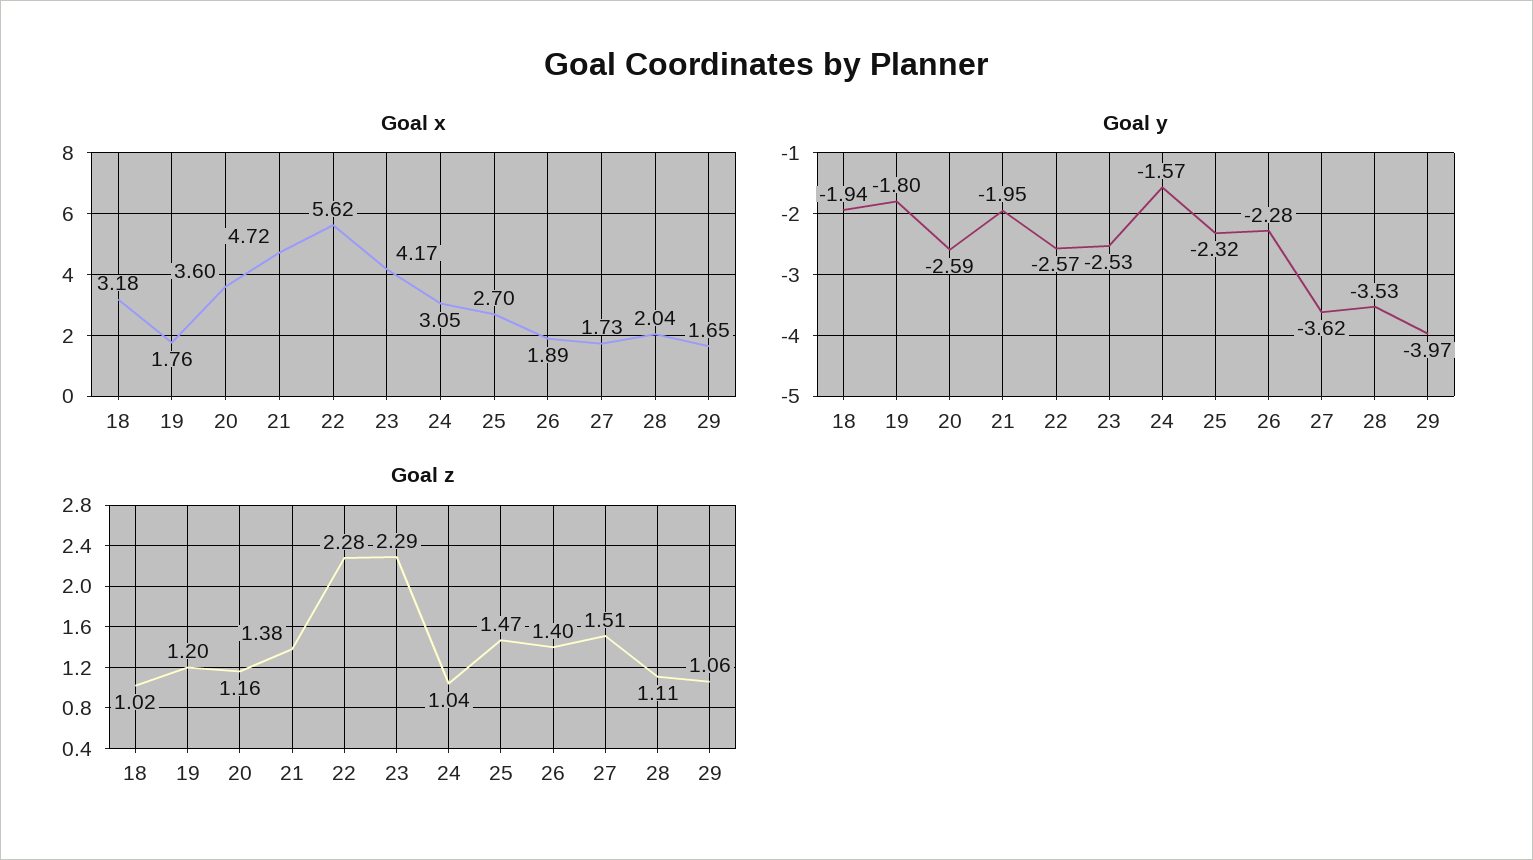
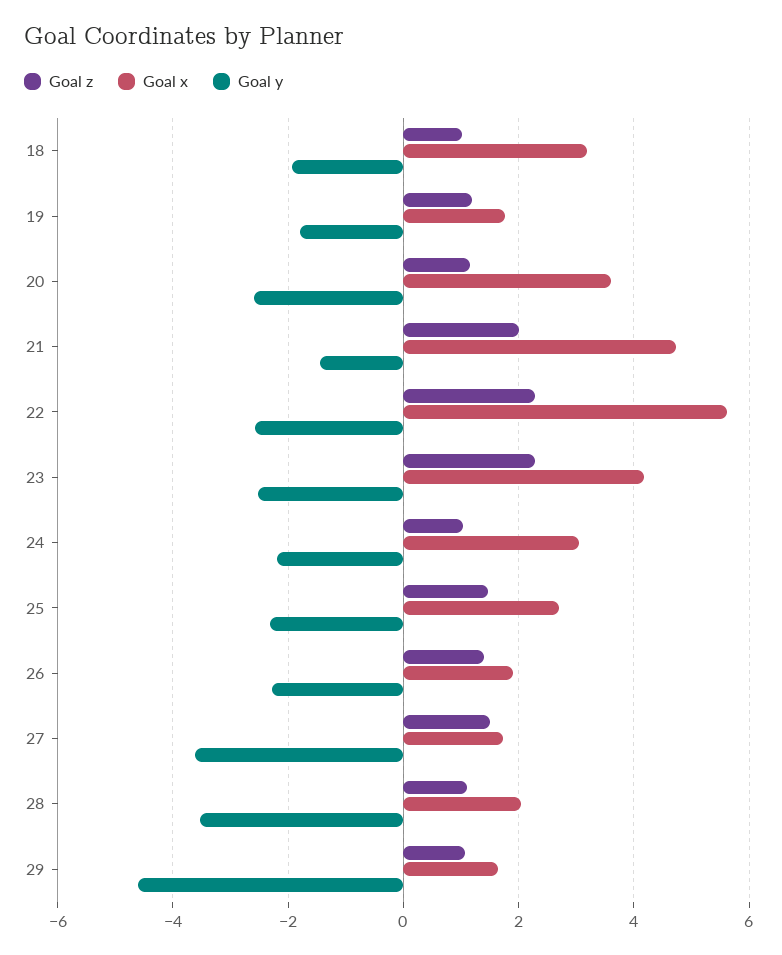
Goal y, 21: -1.95 -> -1.4
Goal y, 24: -1.57 -> -2.2
Goal y, 29: -3.97 -> -4.6
Goal z, 21: 1.38 -> 2

